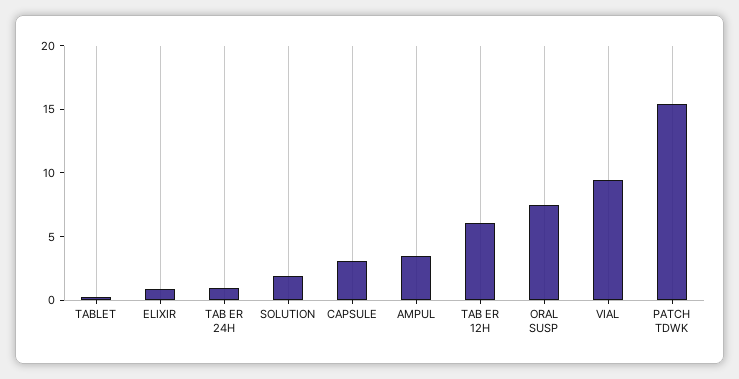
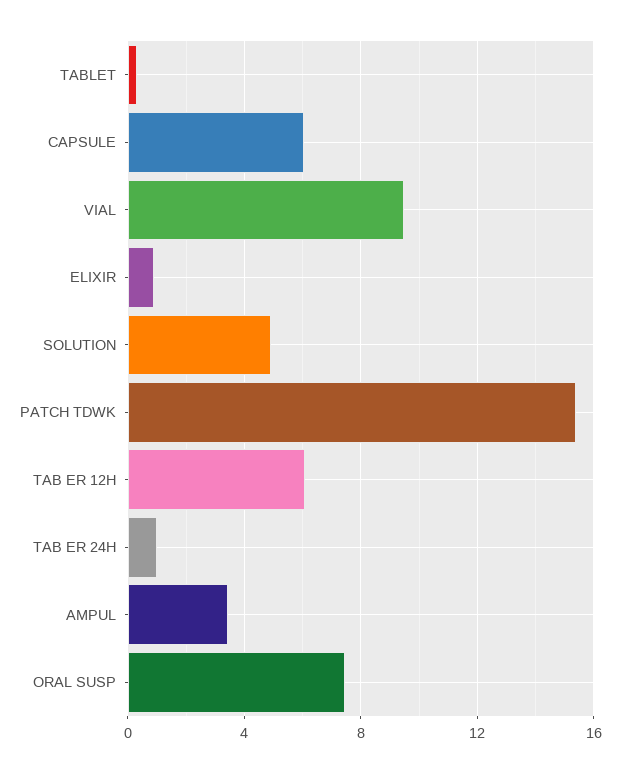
SOLUTION: 2 -> 5
CAPSULE: 3 -> 6

